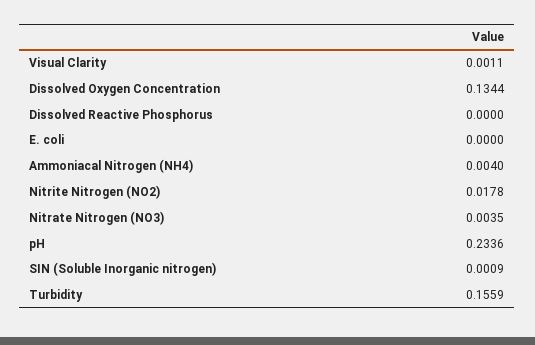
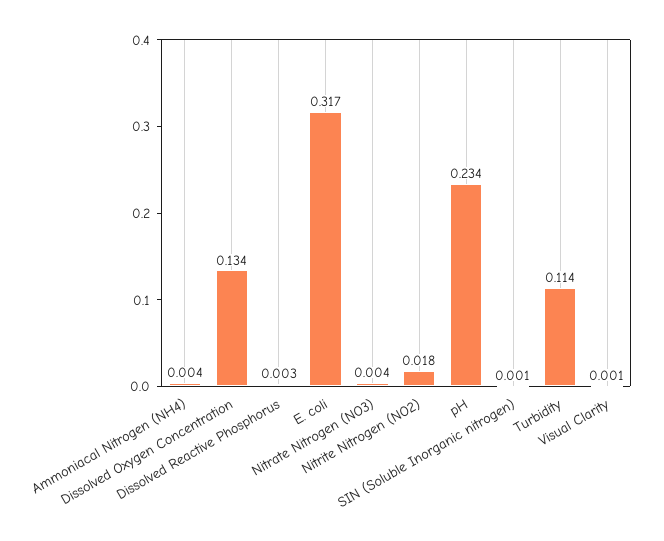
Dissolved Reactive Phosphorus: 0 -> 0.003
E. coli: 0 -> 0.317
Turbidity: 0.1559 -> 0.114

